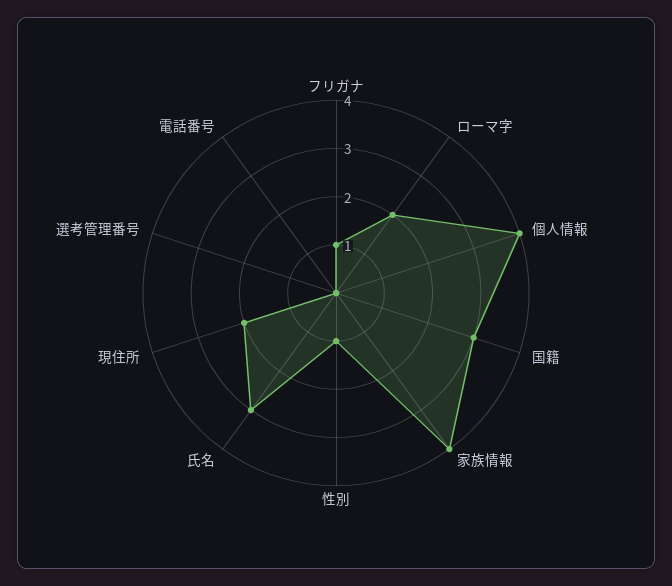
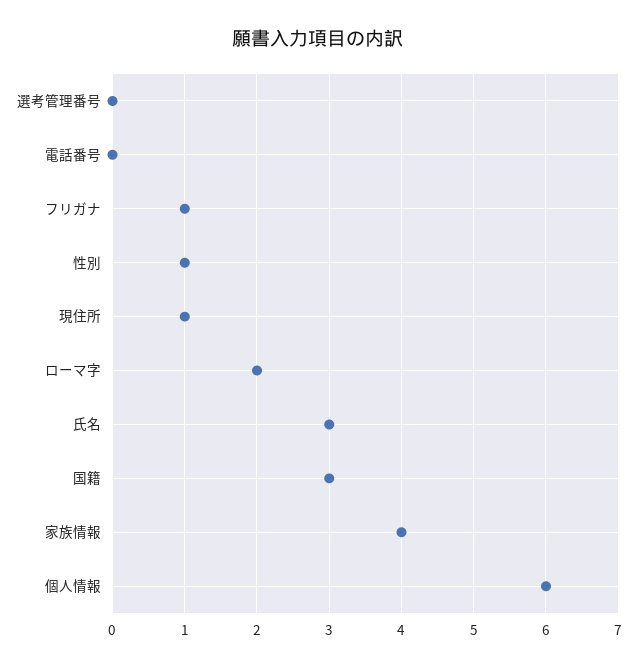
個人情報: 4 -> 6
現住所: 2 -> 1

